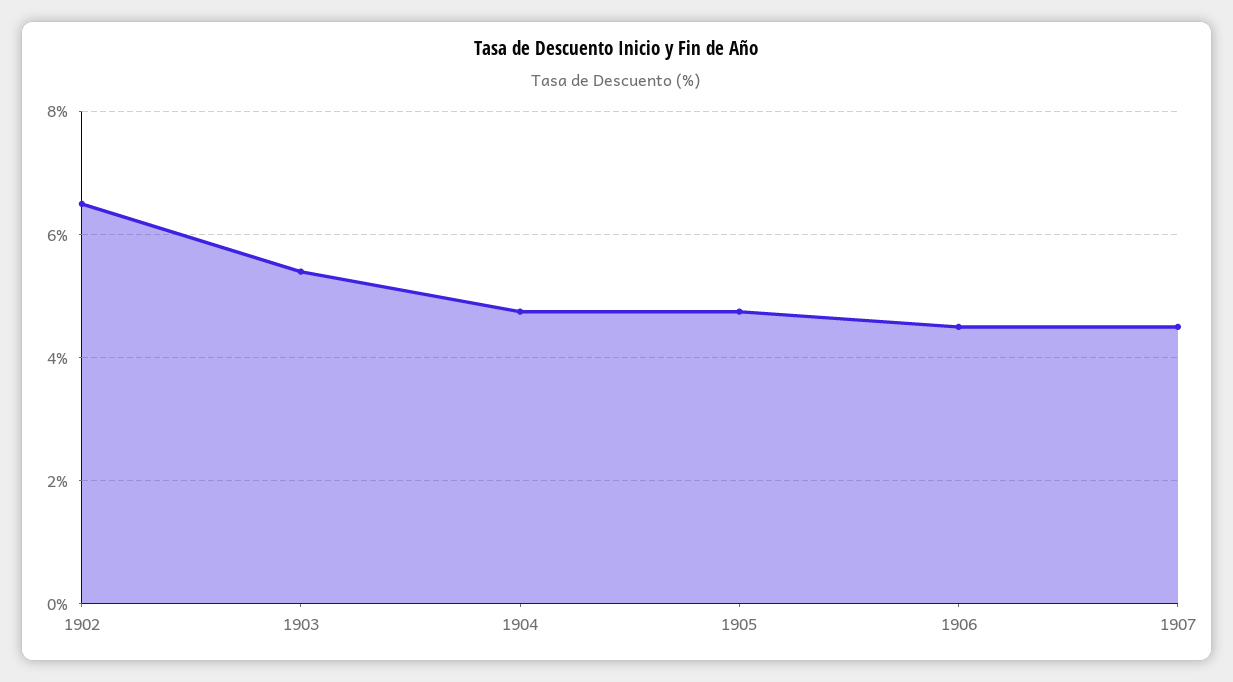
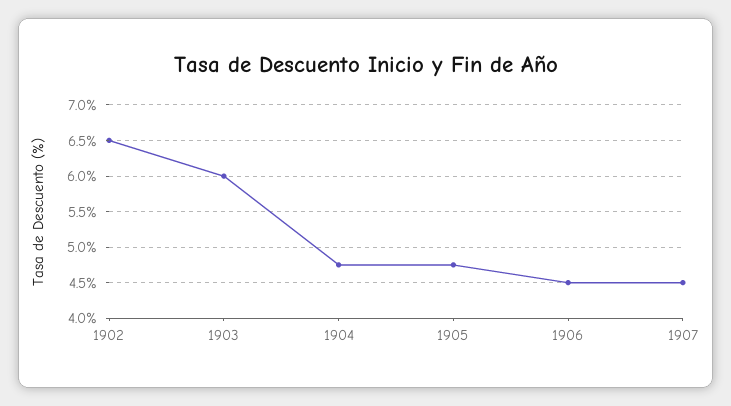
1903: 5.4 -> 6

